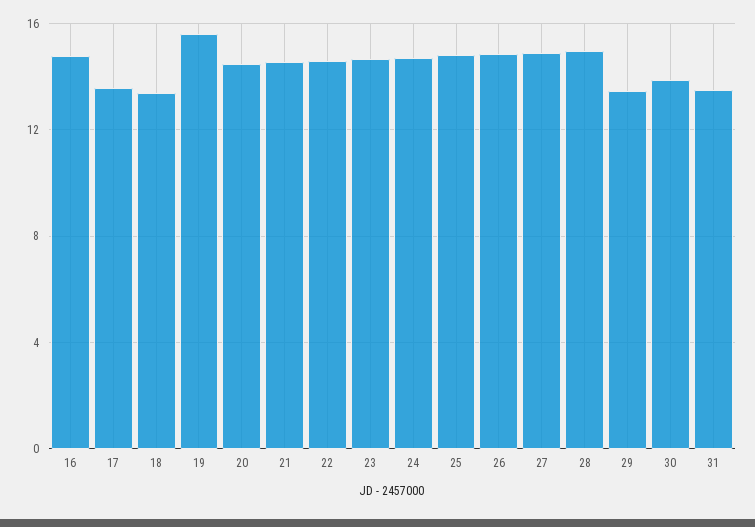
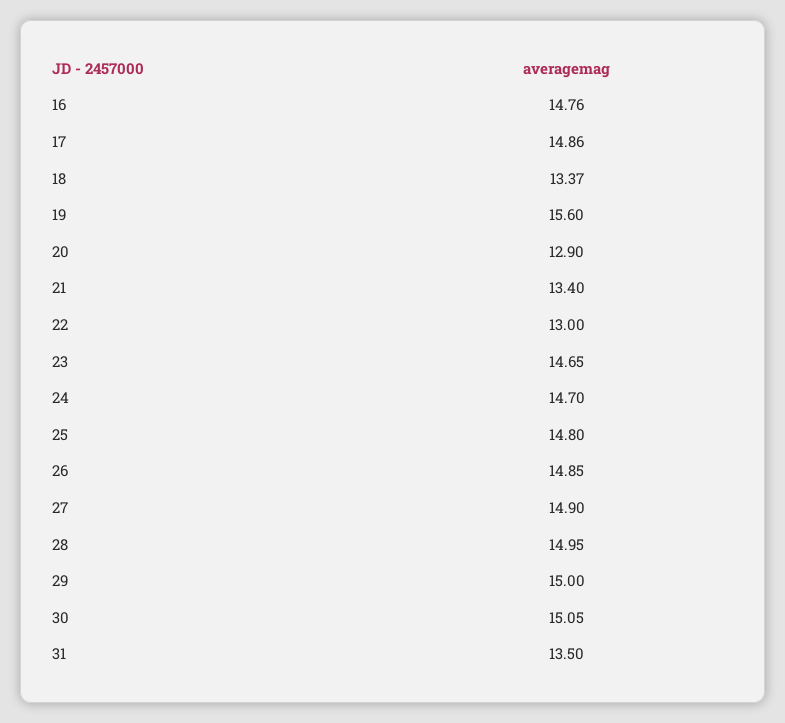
17: 13.5 -> 14.86
20: 14.5 -> 12.9
21: 14.5 -> 13.4
22: 14.5 -> 13
29: 13.5 -> 15
30: 14 -> 15.05

